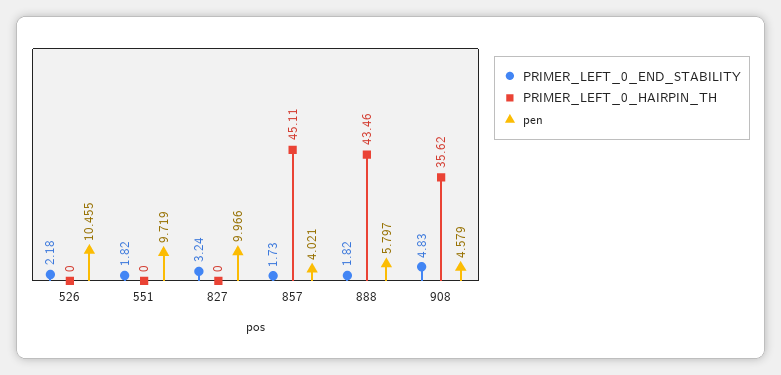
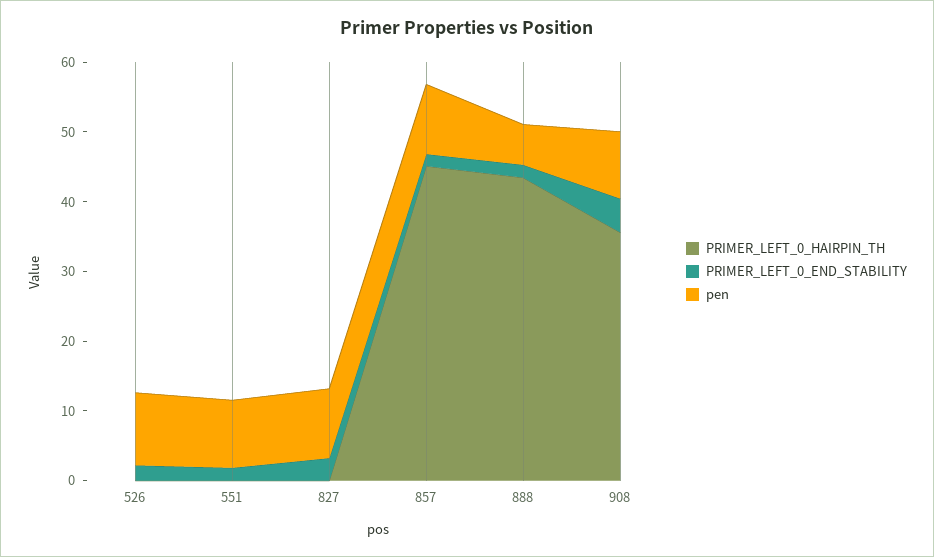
pen, 857: 4.021 -> 10
pen, 908: 4.579 -> 10

